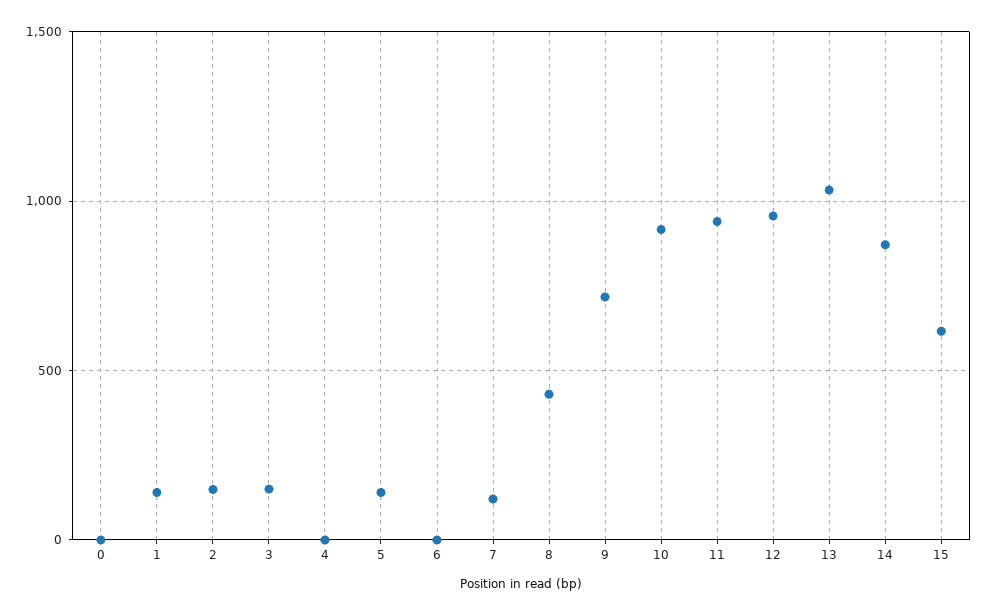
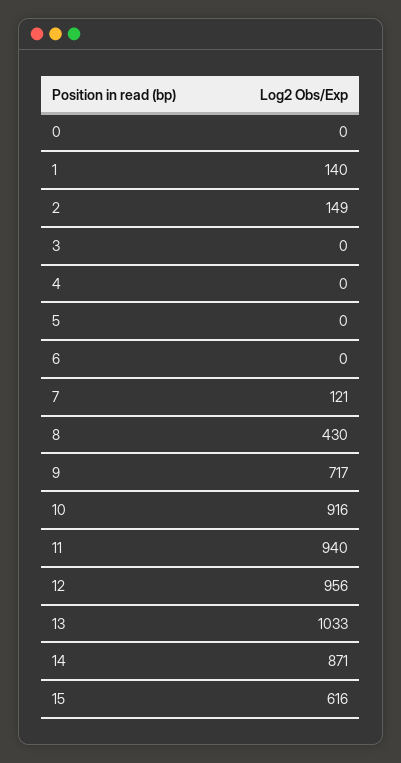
3: 150 -> 0
5: 150 -> 0

